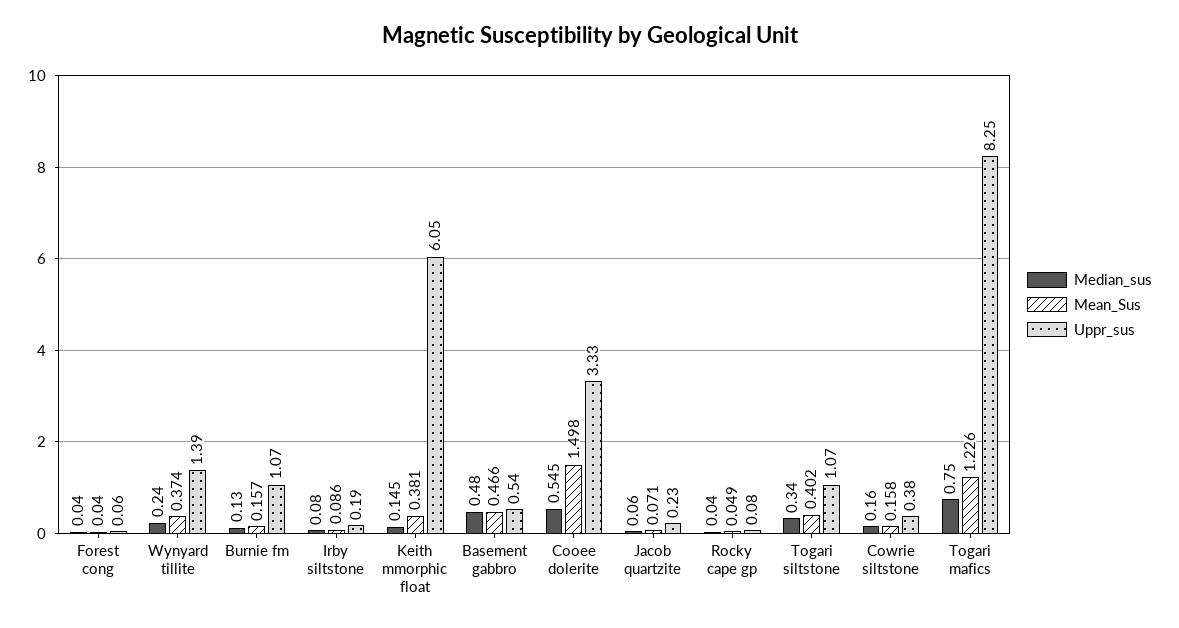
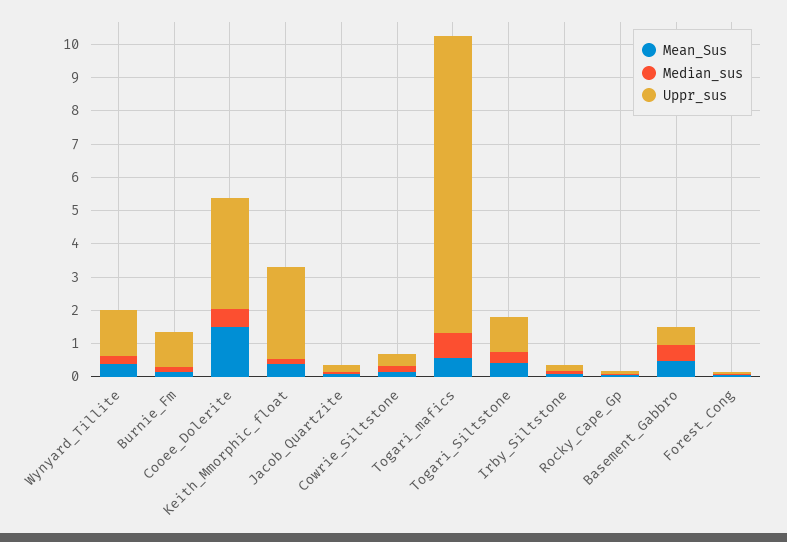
Uppr_sus, Keith mmorphic float: 6.05 -> 2.75
Mean_Sus, Togari mafics: 1.226 -> 0.5
Uppr_sus, Togari mafics: 8.25 -> 9

